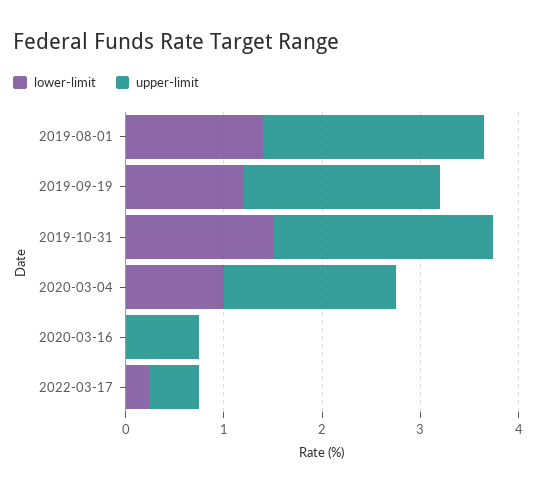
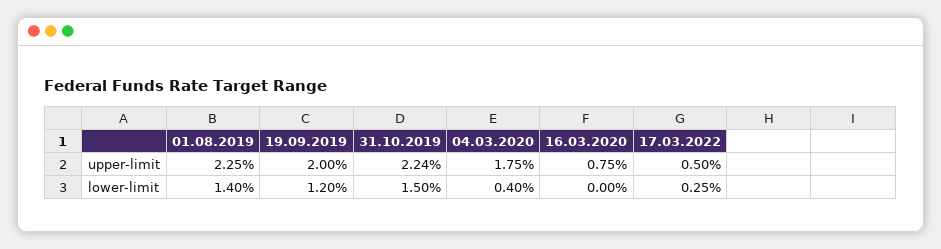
lower-limit, 2020-03-04: 1 -> 0.4

